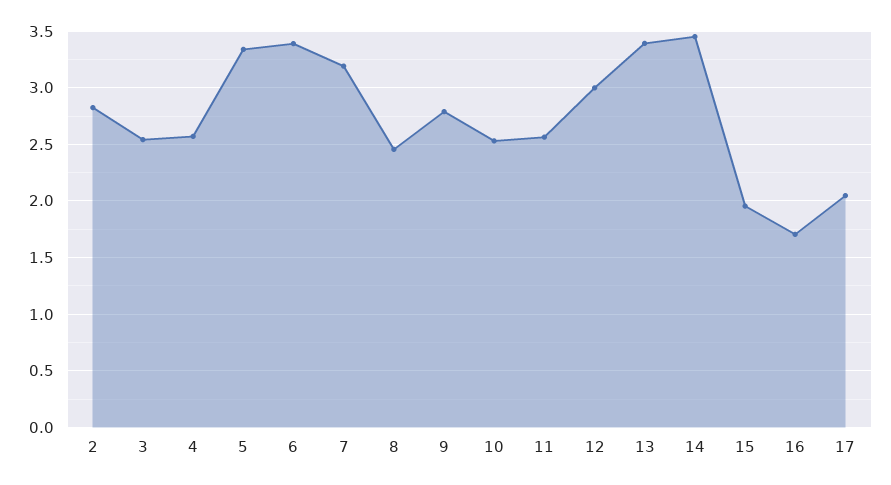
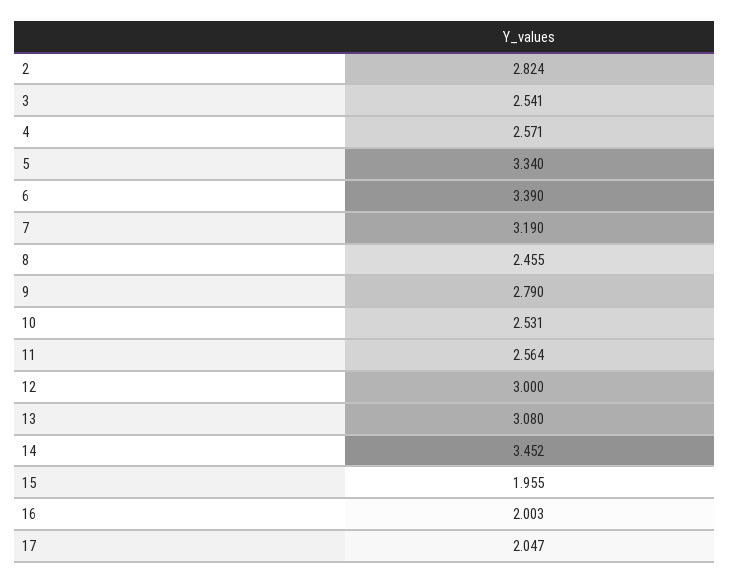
13: 3.4 -> 3.08
16: 1.7 -> 2.003

